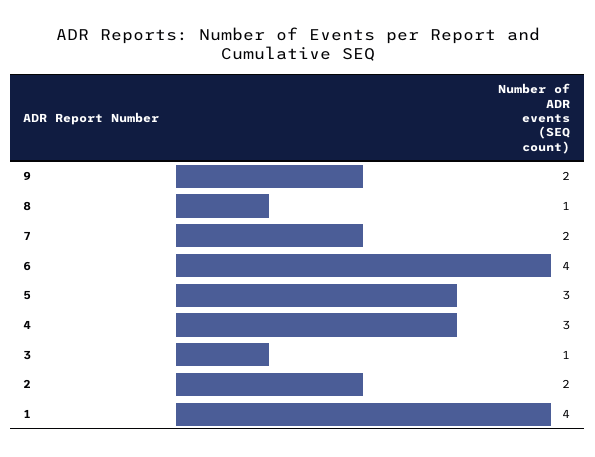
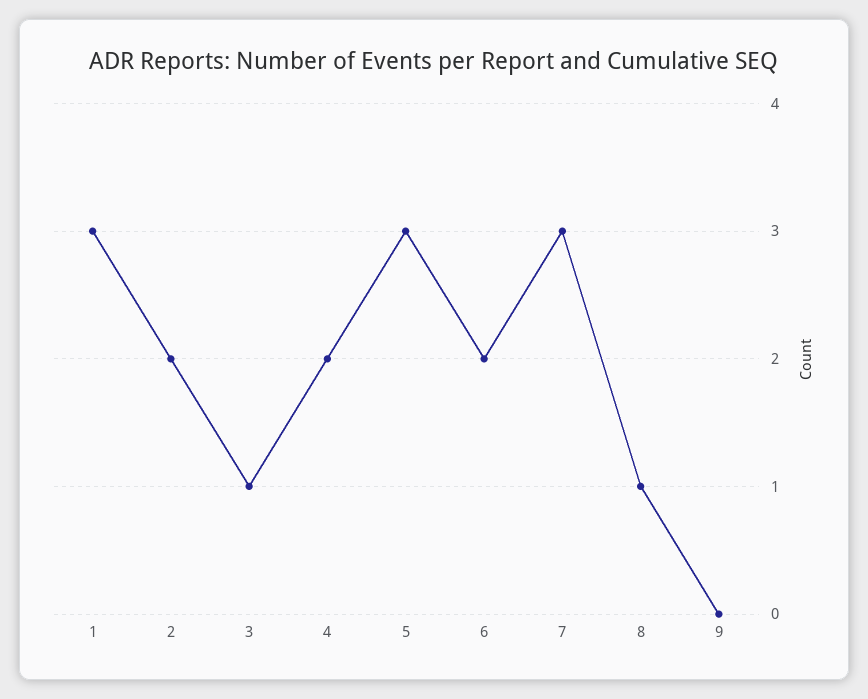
9: 2 -> 0
7: 2 -> 3
6: 4 -> 2
4: 3 -> 2
1: 4 -> 3

